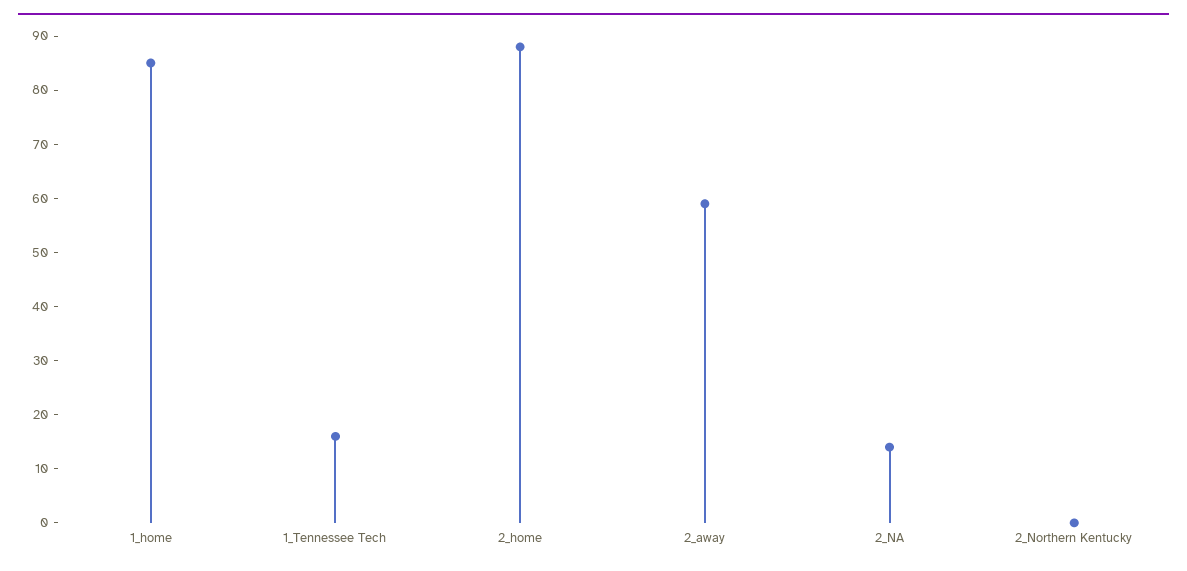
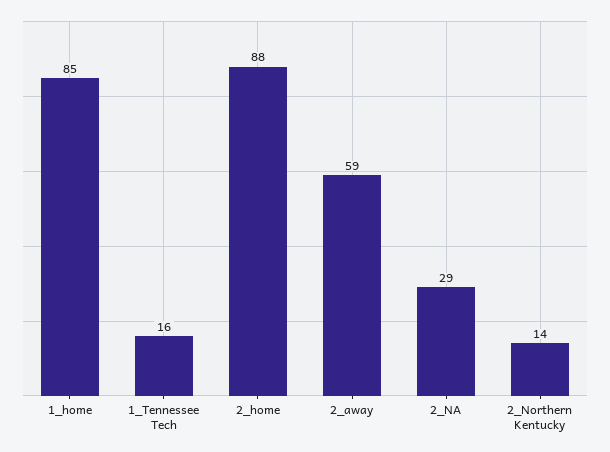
2_NA: 15 -> 29
2_Northern Kentucky: 0 -> 14

